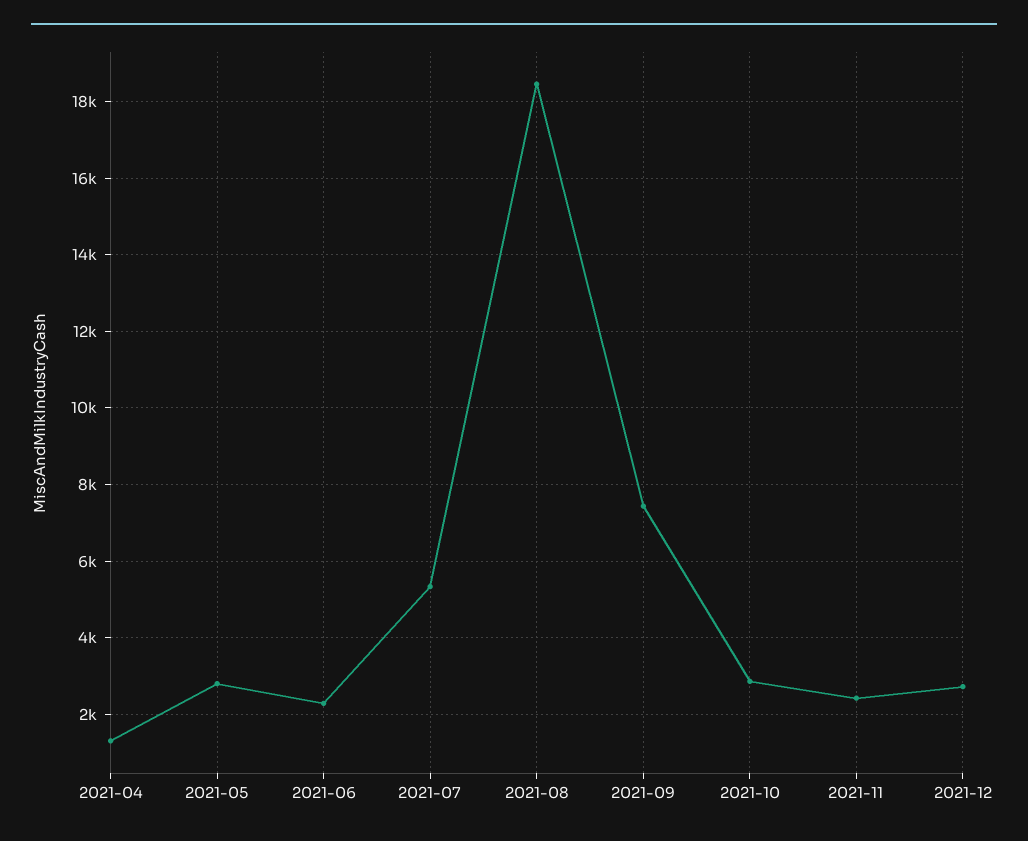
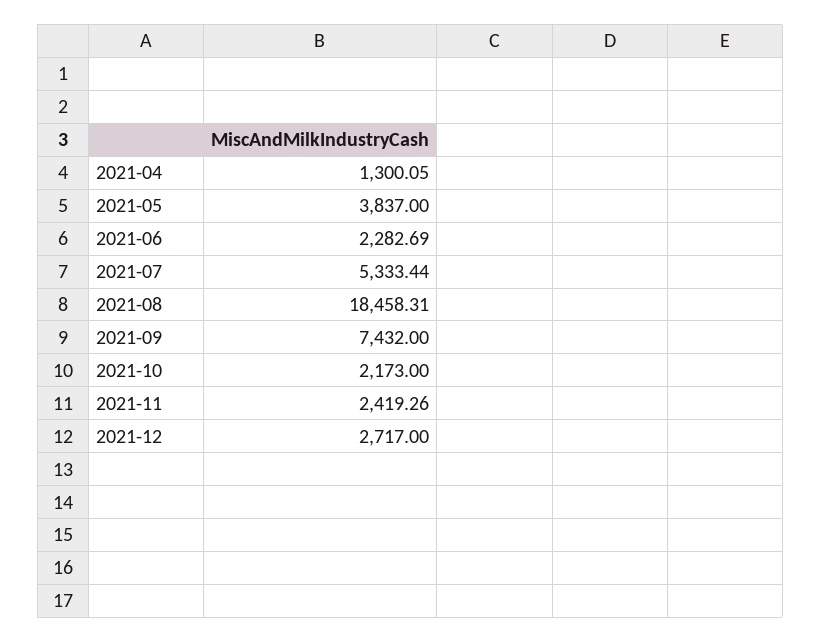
2021-05: 2800 -> 3837
2021-10: 2800 -> 2173

